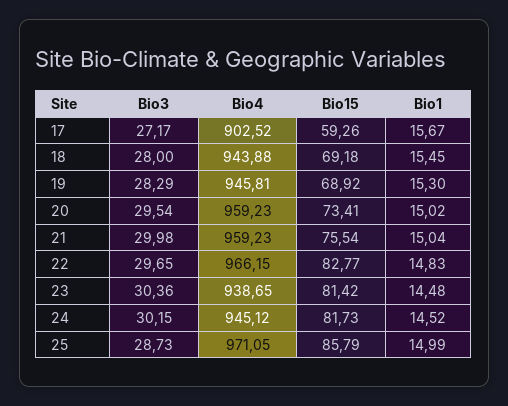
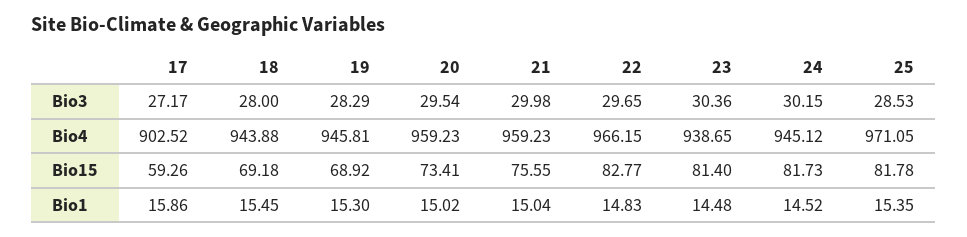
Bio1, 17: 15.67 -> 15.86
Bio15, 21: 75.54 -> 75.55
Bio15, 23: 81.42 -> 81.4
Bio3, 25: 28.73 -> 28.53
Bio15, 25: 85.79 -> 81.78
Bio1, 25: 14.99 -> 15.35

